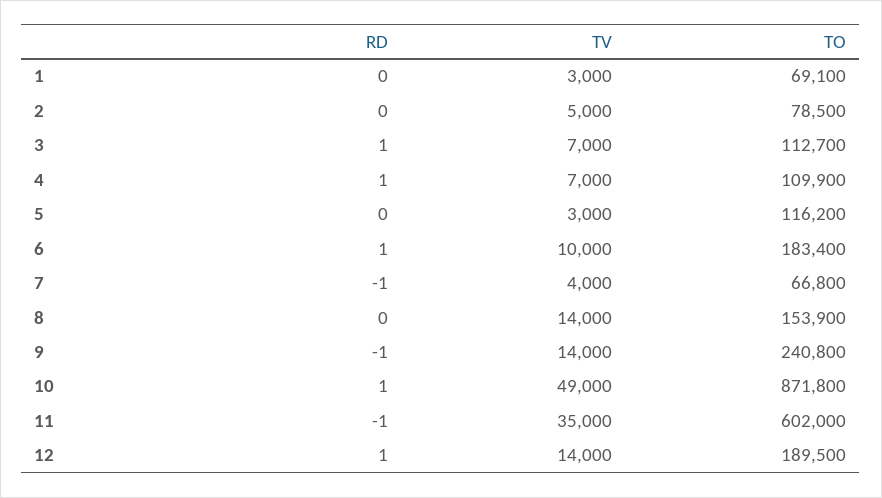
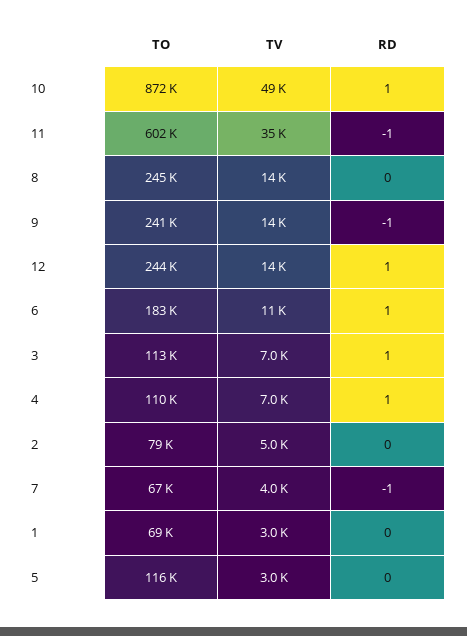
TV, 6: 10000 -> 11000
TO, 8: 153900 -> 245000
TO, 12: 189500 -> 244000

